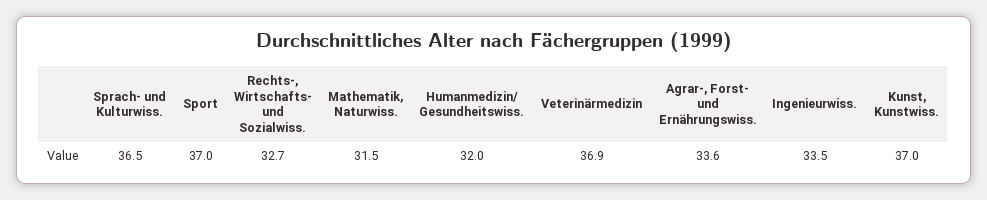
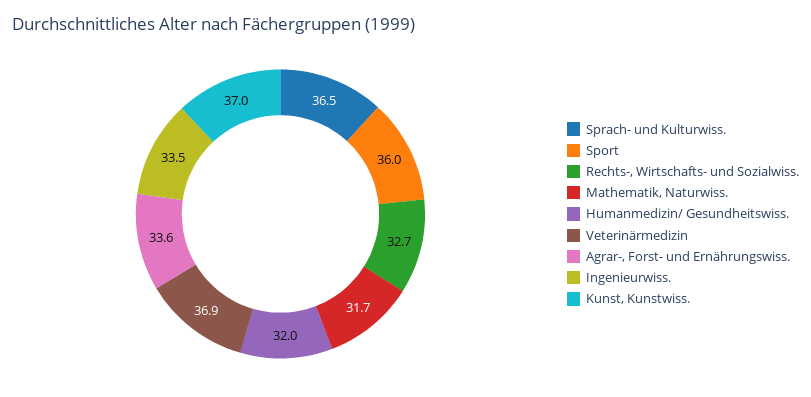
Sport: 37 -> 36
Mathematik, Naturwiss.: 31.5 -> 31.7

